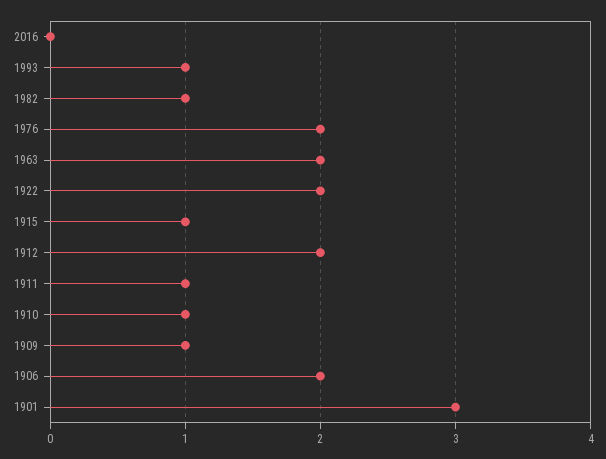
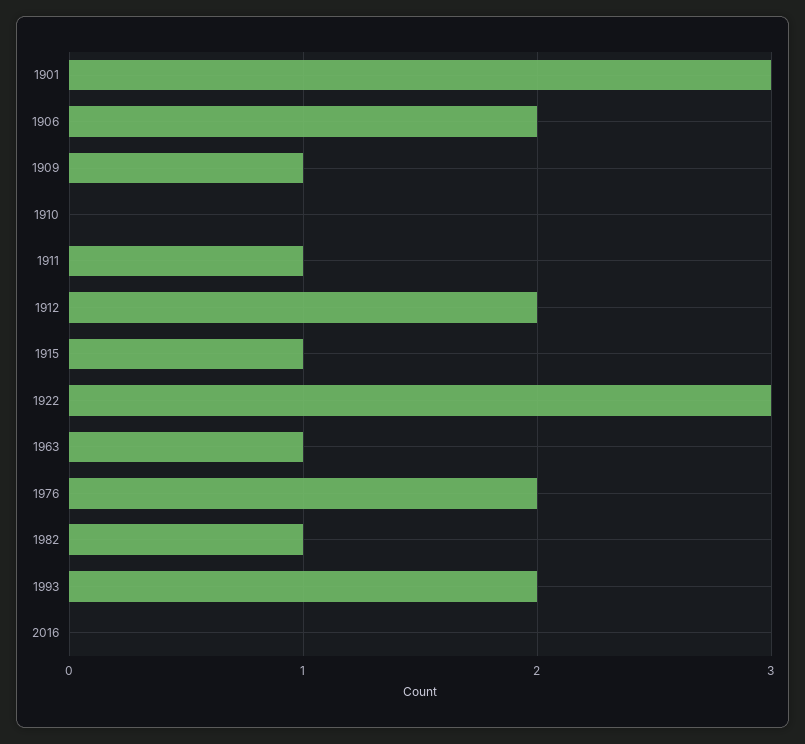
1993: 1 -> 2
1963: 2 -> 1
1922: 2 -> 3
1910: 1 -> 0

